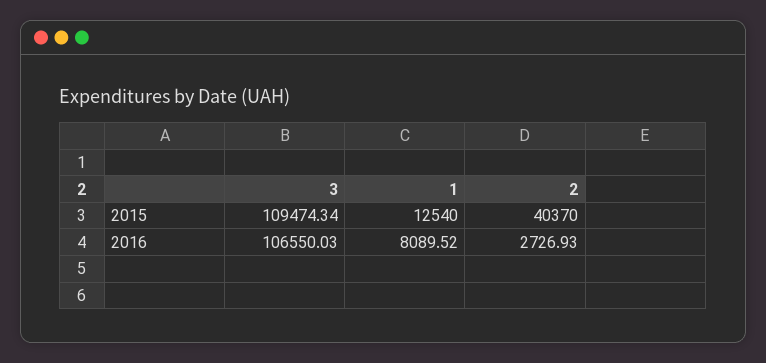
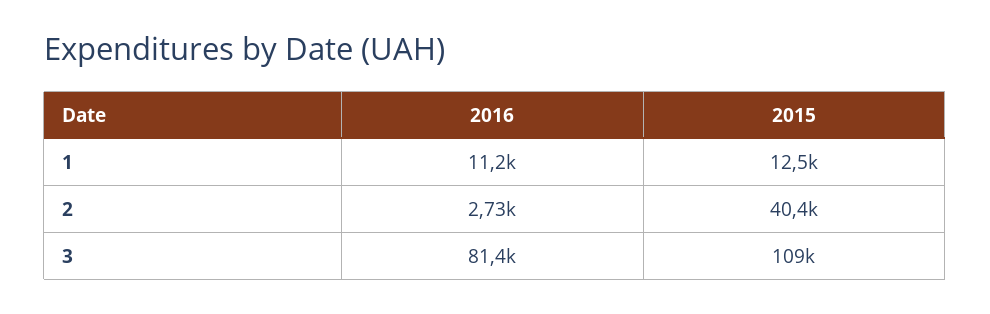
3, 2016: 106550.03 -> 81400
1, 2016: 8089.52 -> 11200

